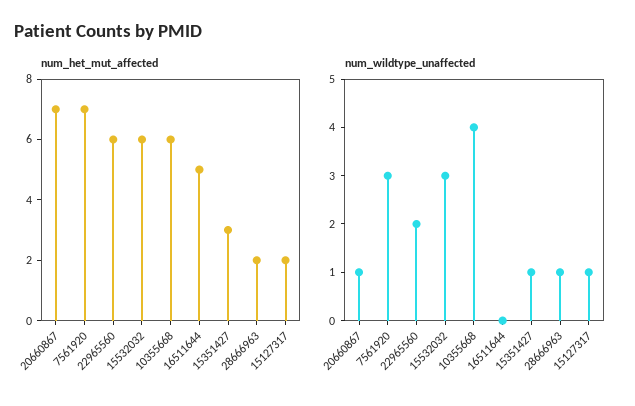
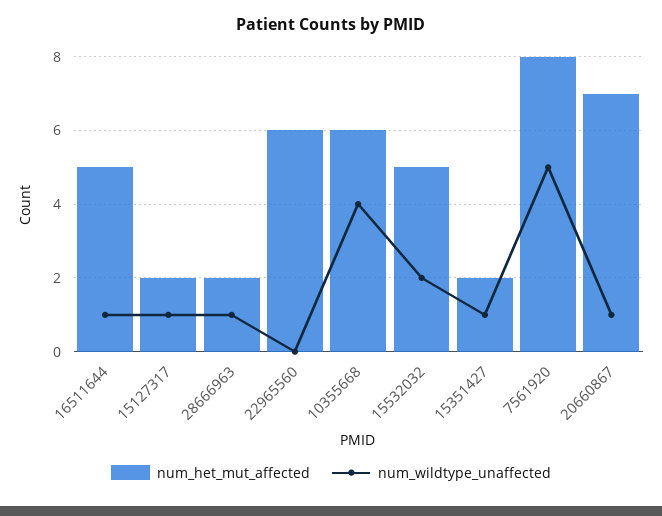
num_het_mut_affected, 7561920: 7 -> 8
num_het_mut_affected, 15532032: 6 -> 5
num_het_mut_affected, 15351427: 3 -> 2
num_wildtype_unaffected, 7561920: 3 -> 5
num_wildtype_unaffected, 22965560: 2 -> 0
num_wildtype_unaffected, 15532032: 3 -> 2
num_wildtype_unaffected, 16511644: 0 -> 1

